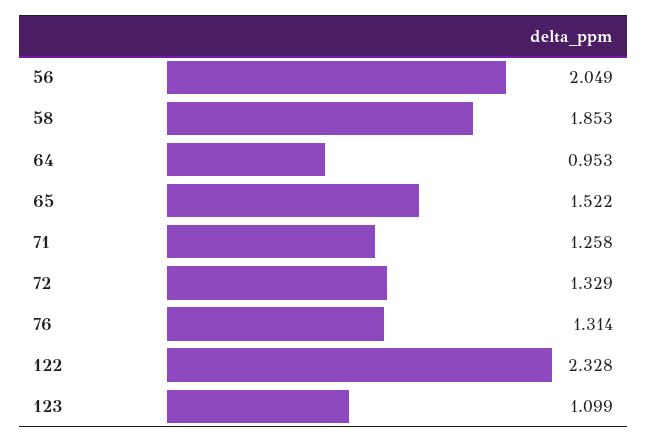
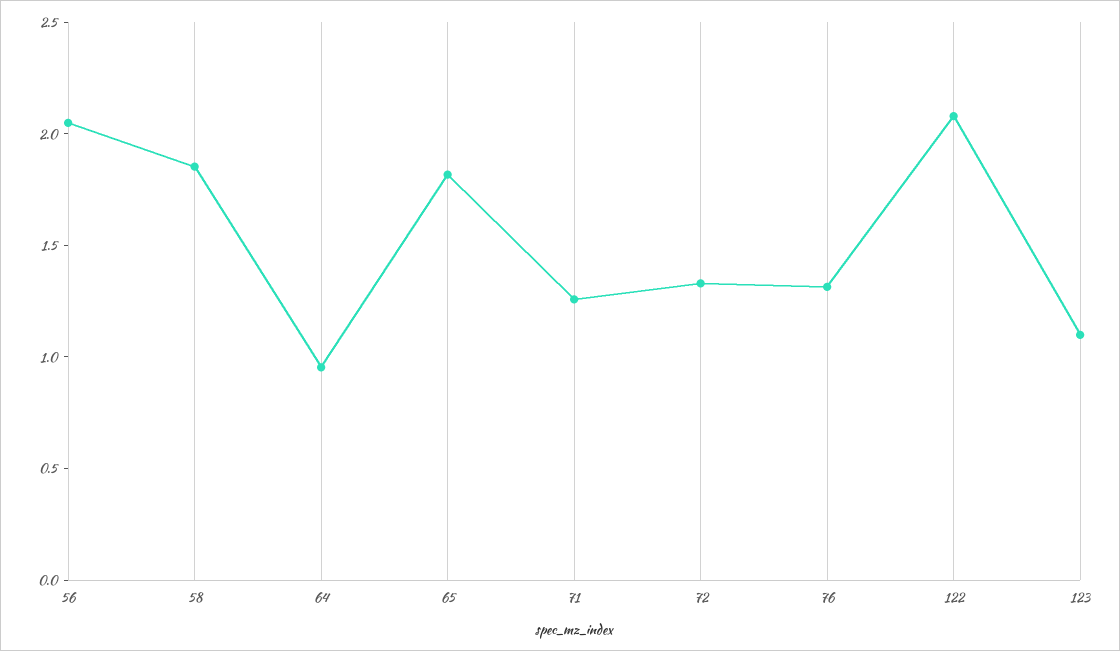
65: 1.522 -> 1.8
122: 2.328 -> 2.1

